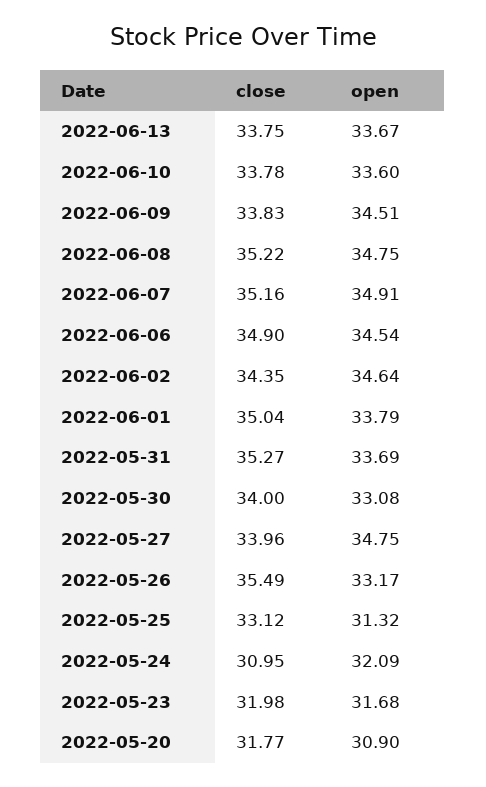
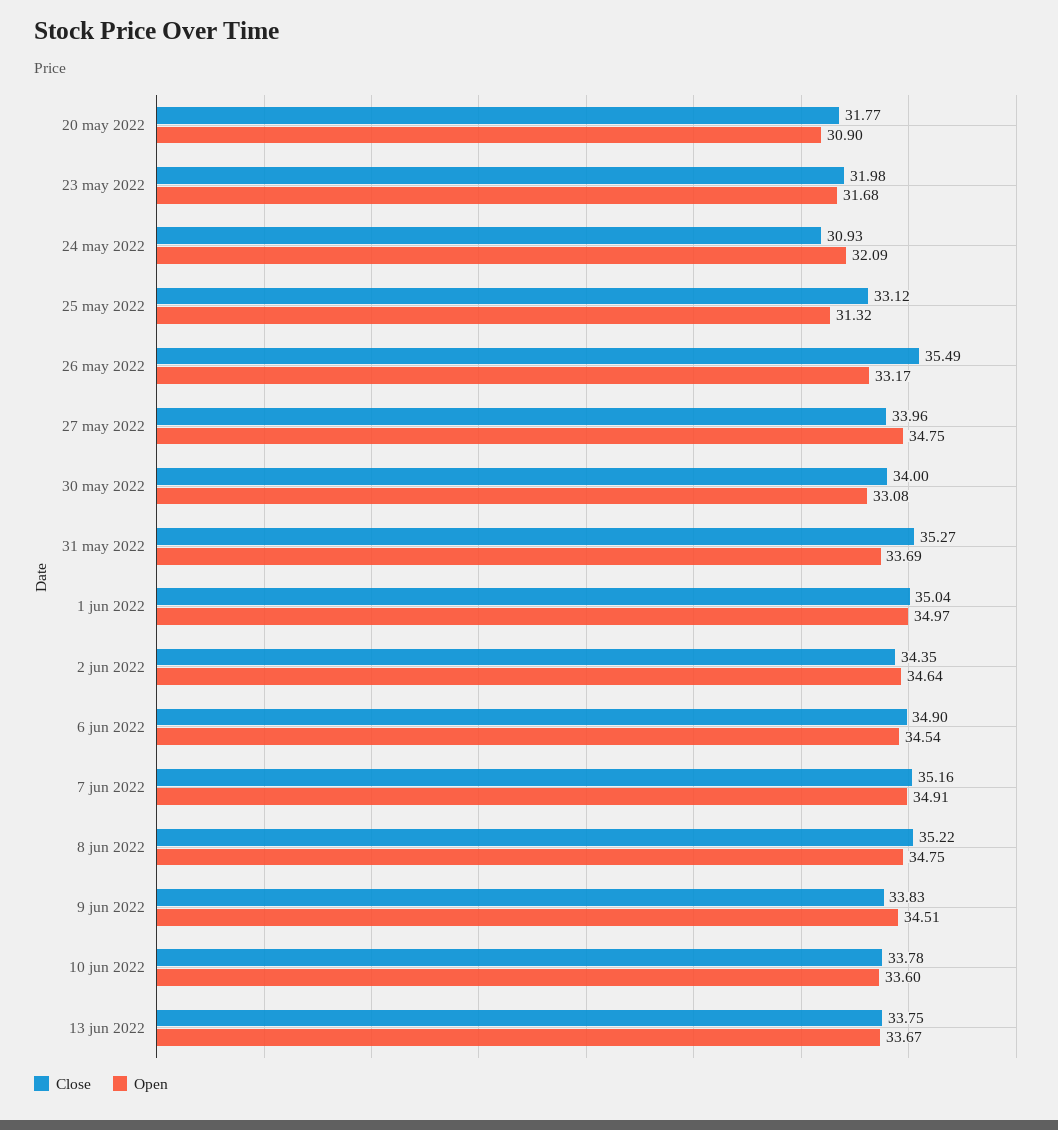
open, 2022-06-01: 33.79 -> 34.97
close, 2022-05-24: 30.95 -> 30.93

